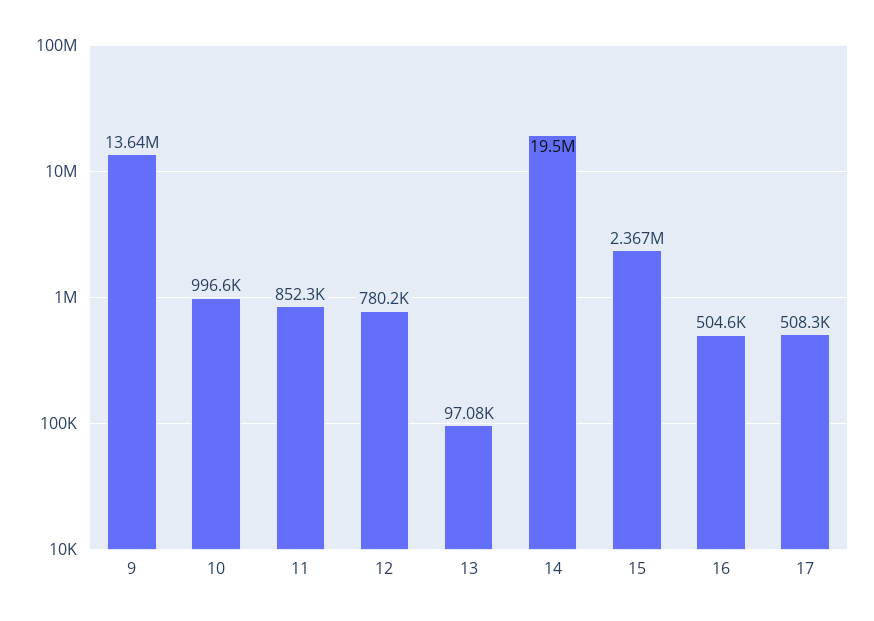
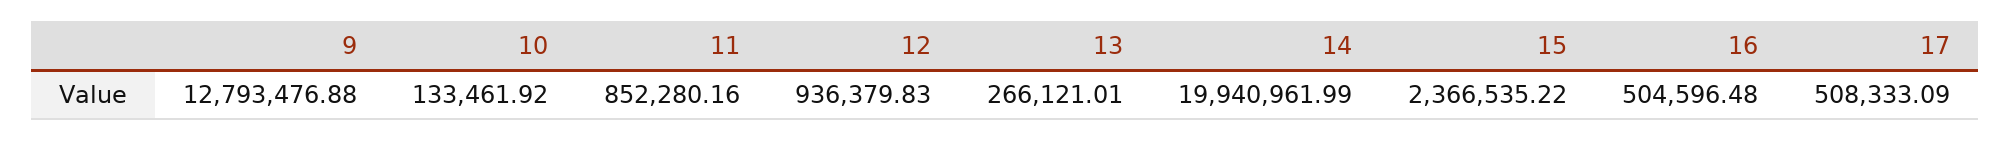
9: 13640000 -> 12793476.88
10: 996600 -> 133461.92
12: 780200 -> 936379.83
13: 97080 -> 266121.01
14: 19500000 -> 19940961.99

